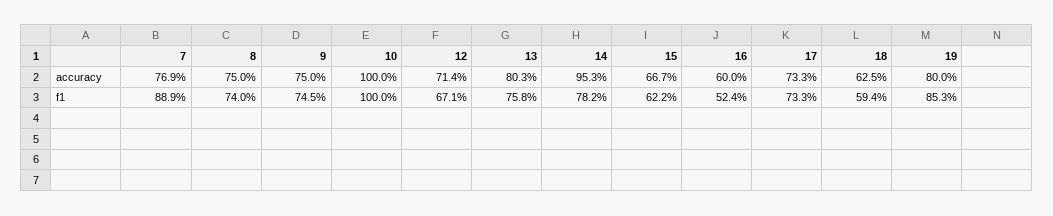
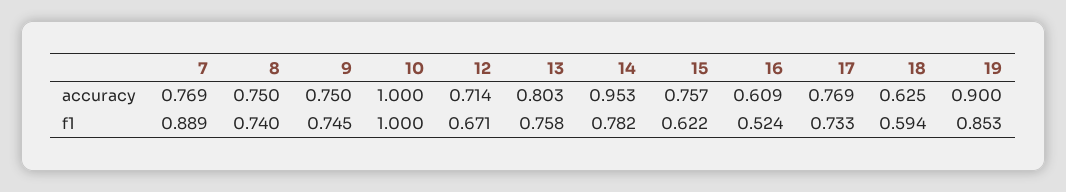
15, accuracy: 0.667 -> 0.757
16, accuracy: 0.6 -> 0.609
17, accuracy: 0.733 -> 0.769
19, accuracy: 0.8 -> 0.9

